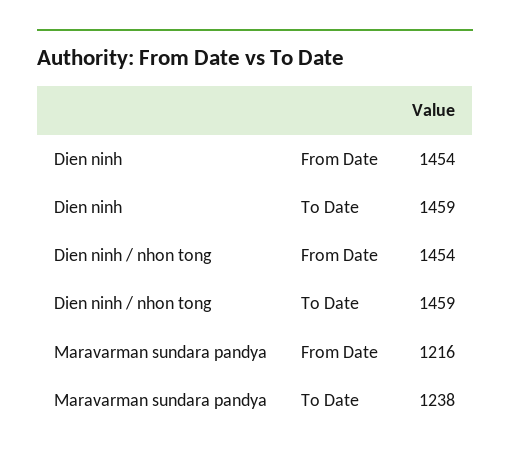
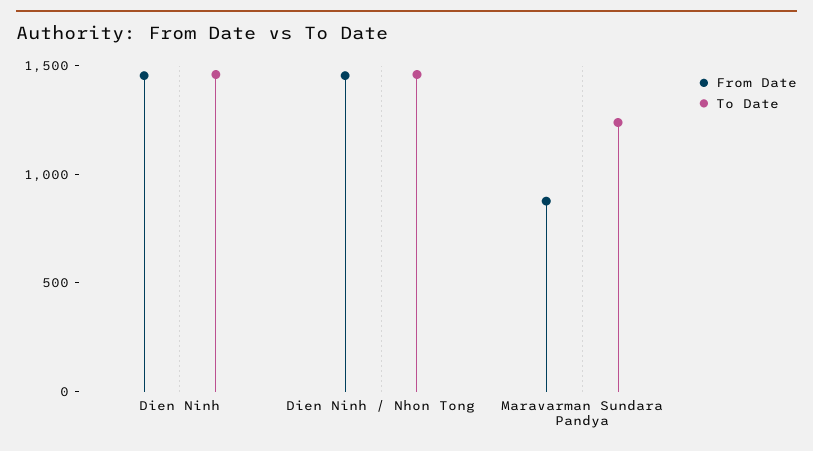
From Date, Maravarman sundara pandya: 1216 -> 900

